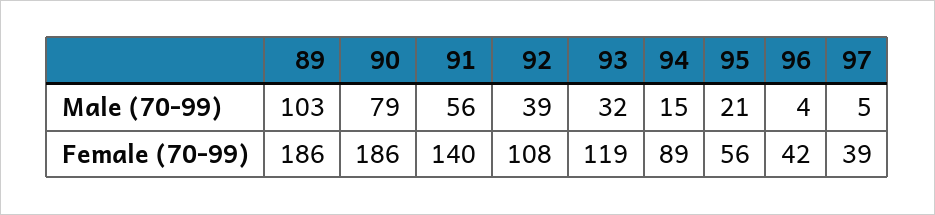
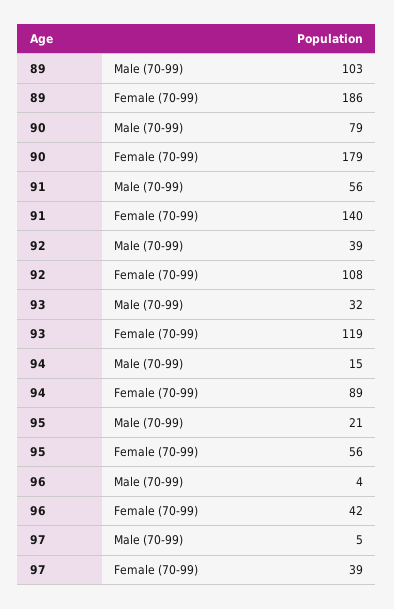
90, Female (70-99): 186 -> 179

